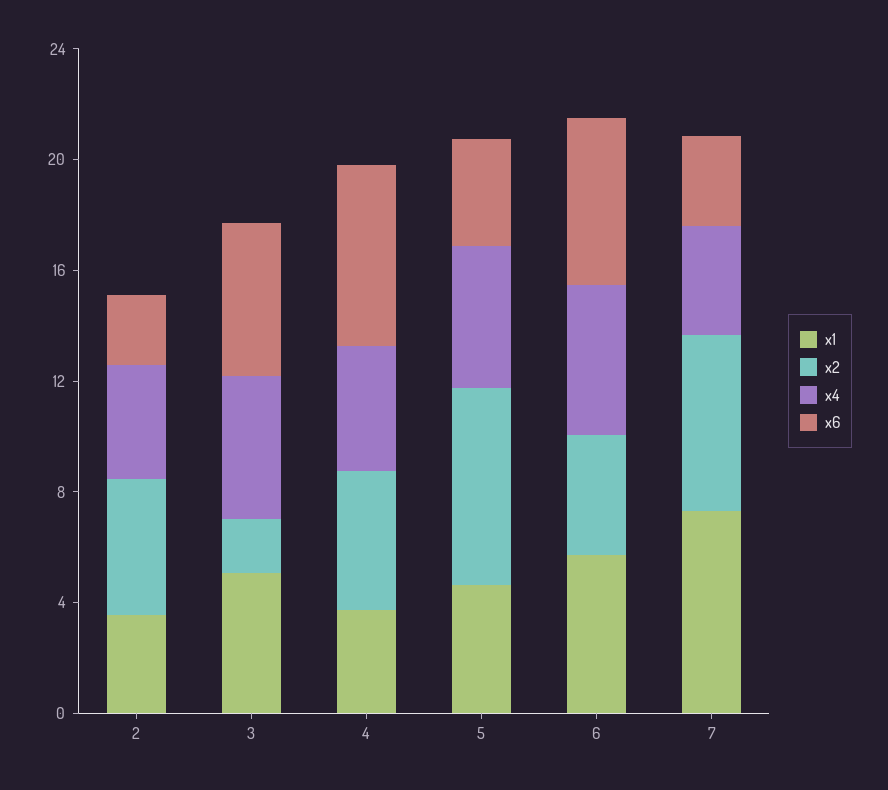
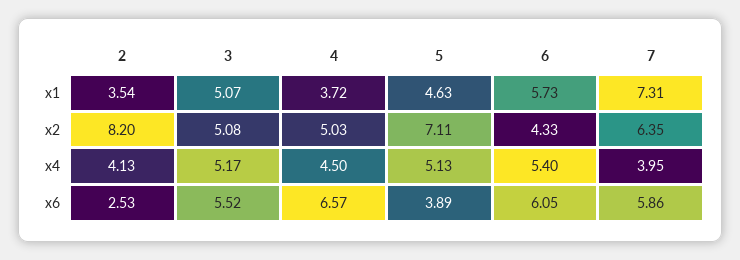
x2, 2: 5 -> 8.2
x2, 3: 2 -> 5.08
x6, 7: 3 -> 5.86

